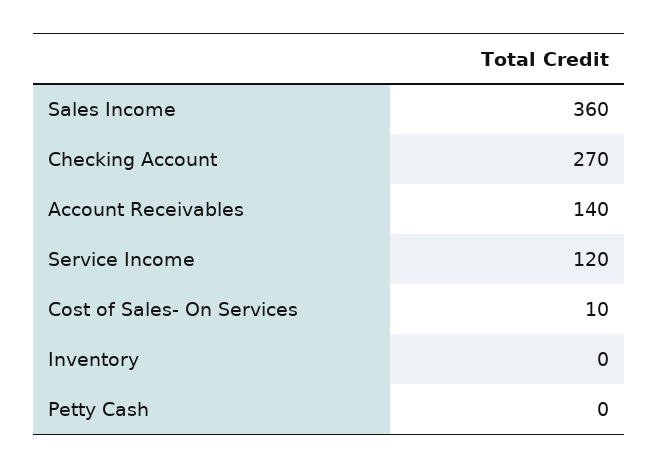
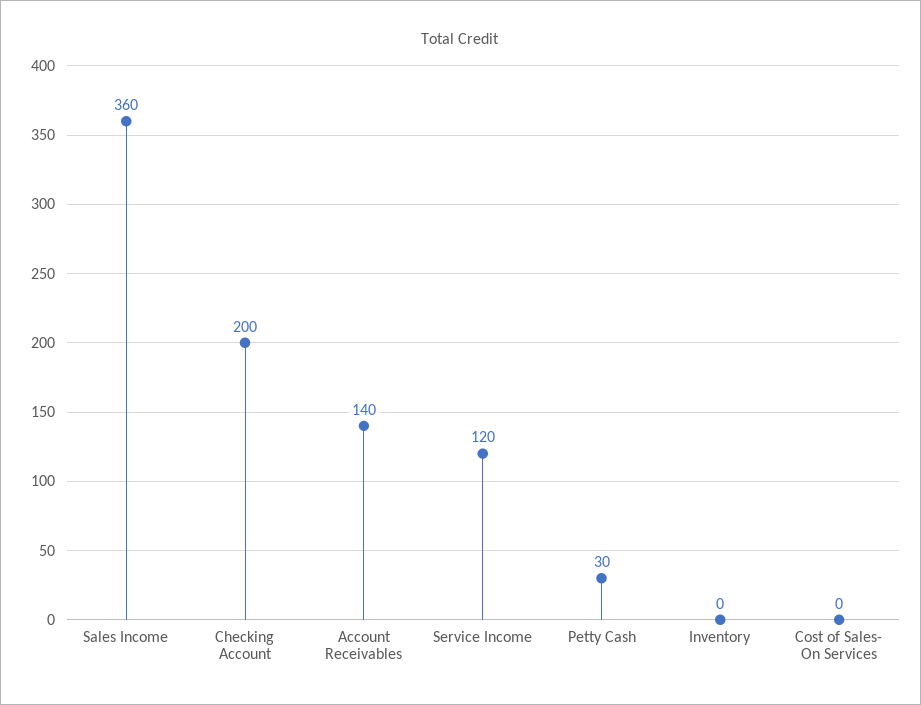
Checking Account: 270 -> 200
Cost of Sales- On Services: 10 -> 0
Petty Cash: 0 -> 30

